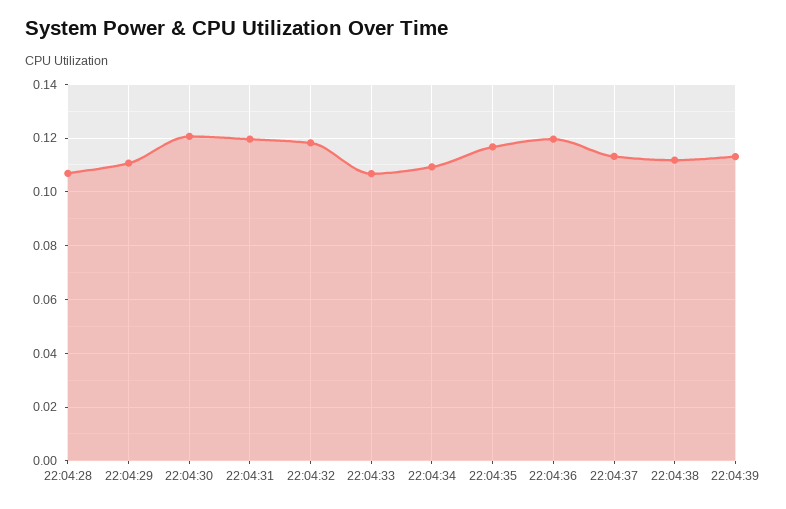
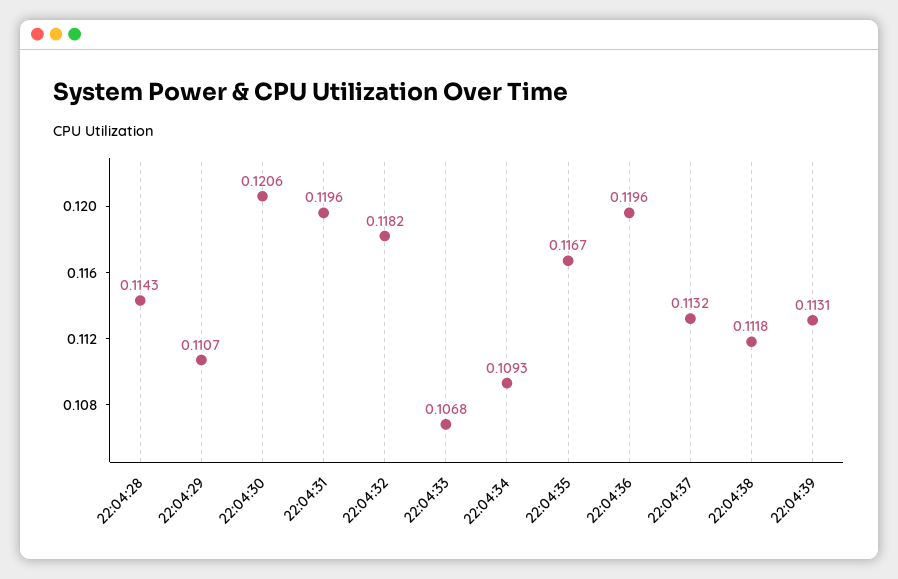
22:04:28: 0.1075 -> 0.1143

